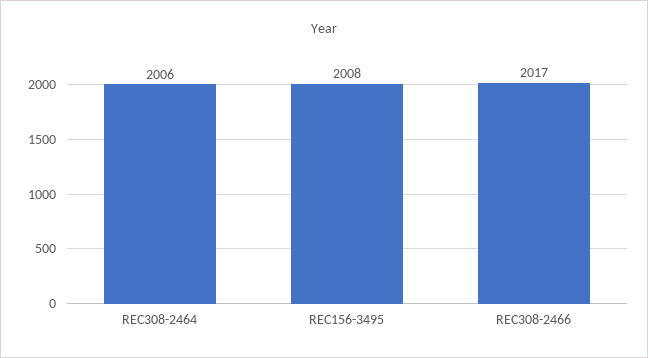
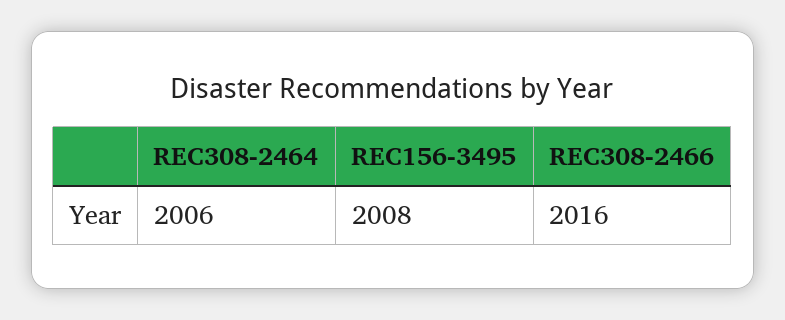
REC308-2466: 2017 -> 2016

